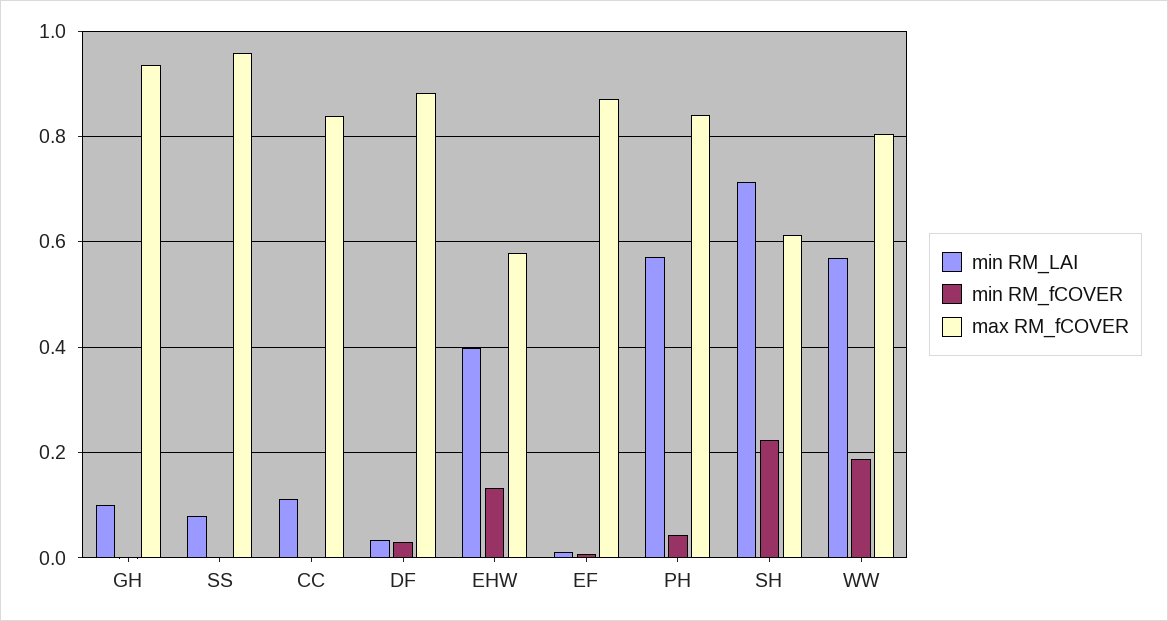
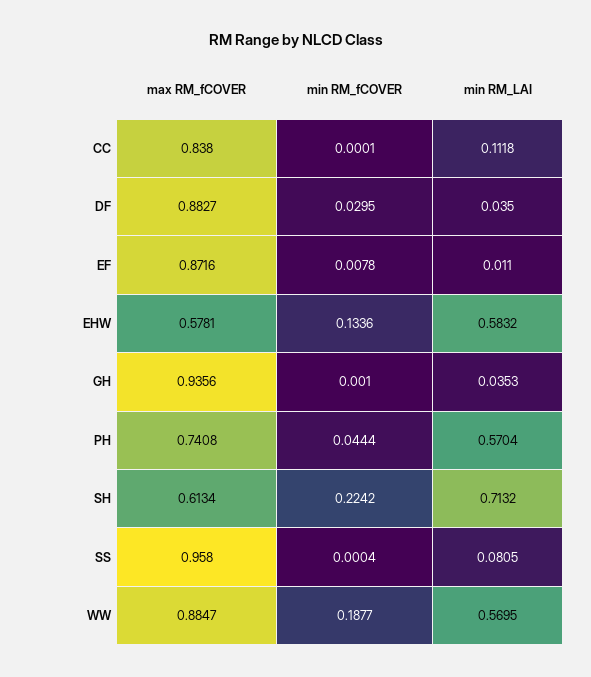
min RM_LAI, GH: 0.1 -> 0.0353
min RM_LAI, EHW: 0.4 -> 0.5832
max RM_fCOVER, PH: 0.84 -> 0.7408
max RM_fCOVER, WW: 0.8 -> 0.8847

